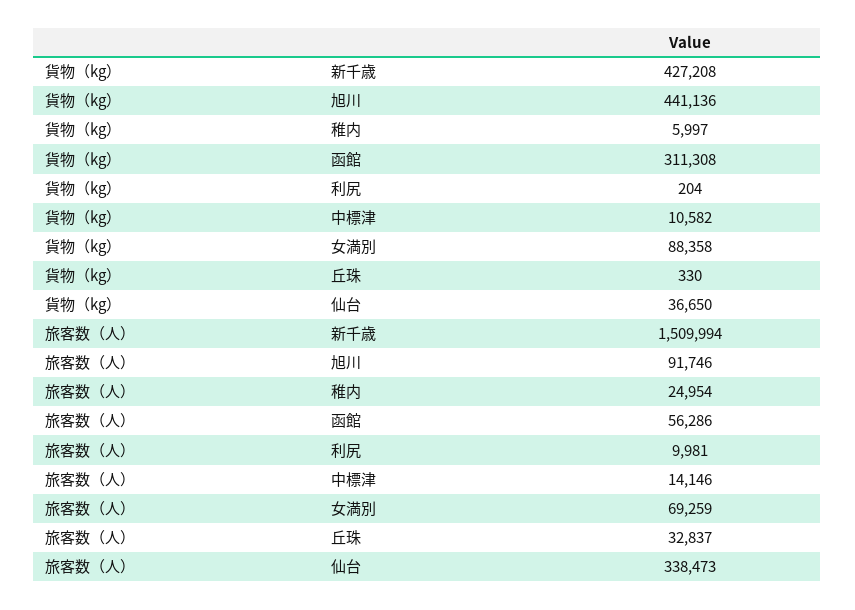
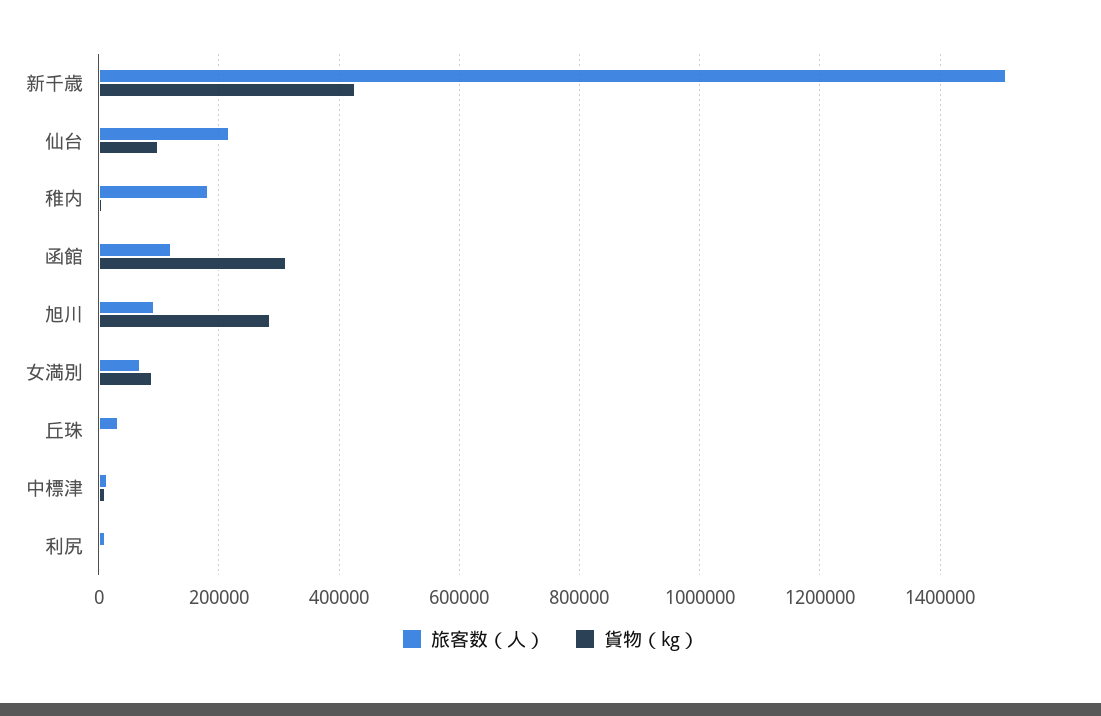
貨物（kg）, 旭川: 441136 -> 280000
貨物（kg）, 仙台: 36650 -> 100000
旅客数（人）, 稚内: 24954 -> 180000
旅客数（人）, 函館: 56286 -> 120000
旅客数（人）, 仙台: 338473 -> 220000

